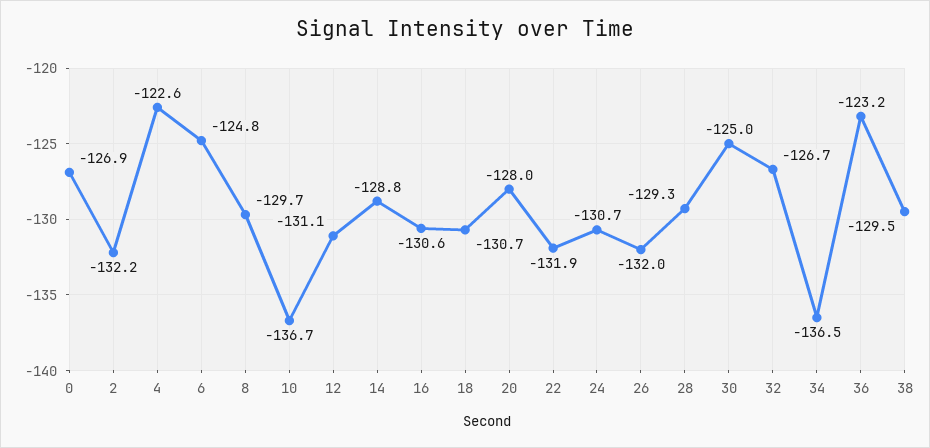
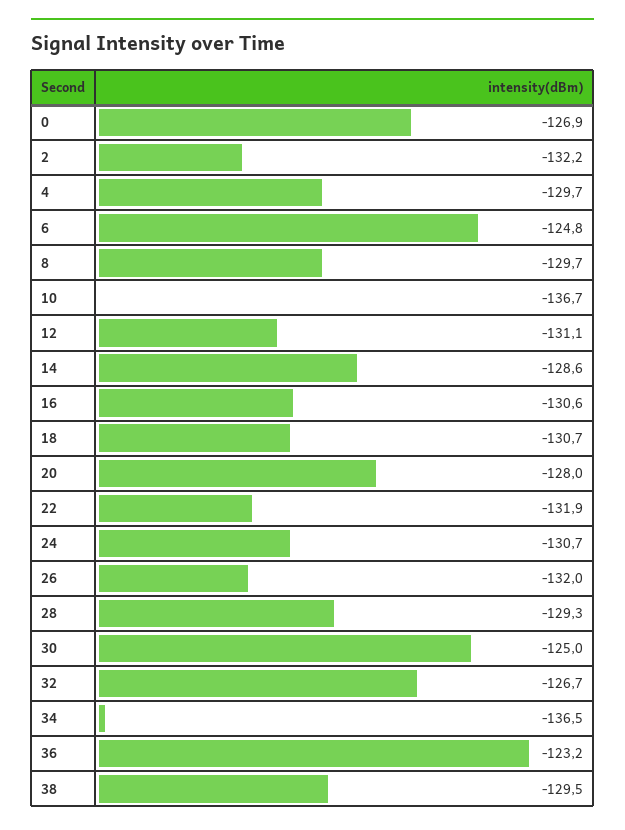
4: -122.6 -> -129.7
14: -128.8 -> -128.6

